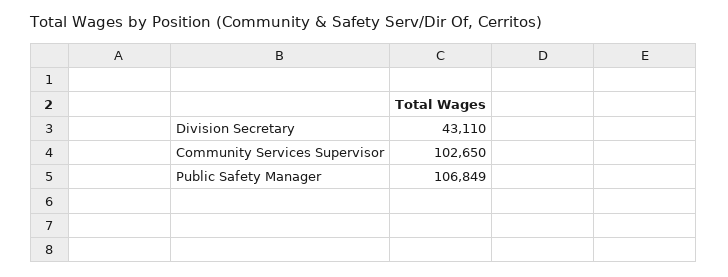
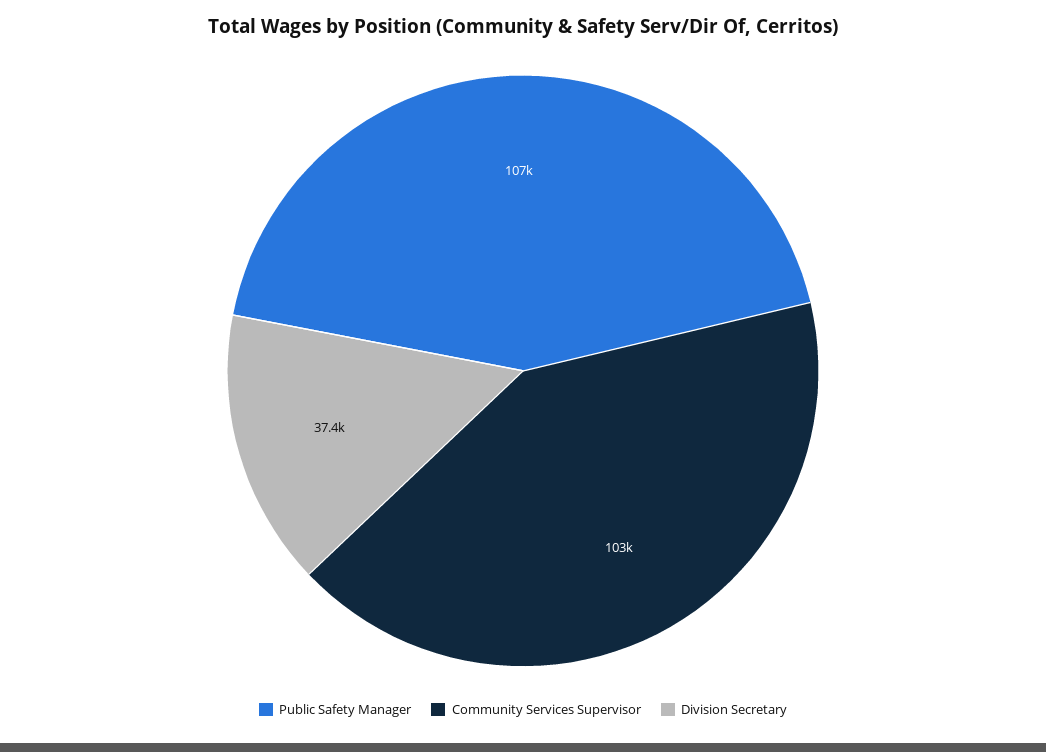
Division Secretary: 43110 -> 37400

